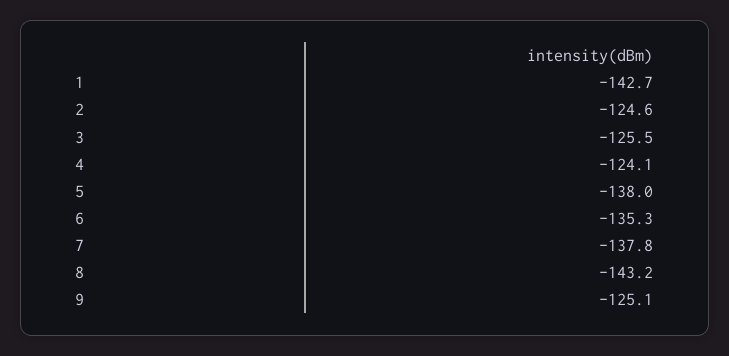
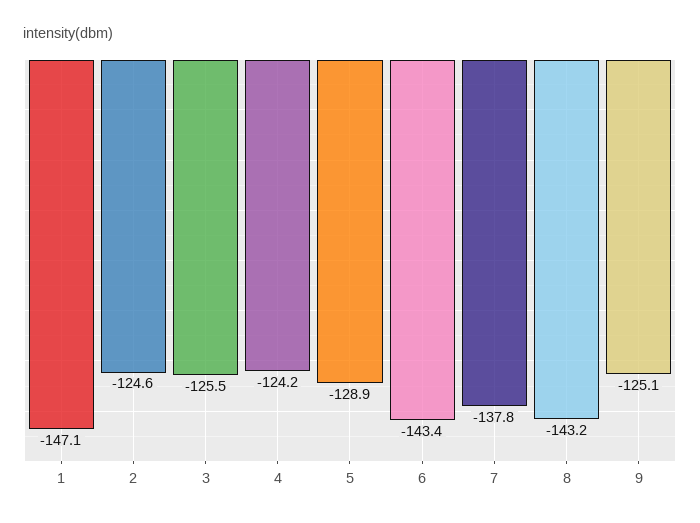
1: -142.7 -> -147.1
4: -124.1 -> -124.2
5: -138 -> -128.9
6: -135.3 -> -143.4

